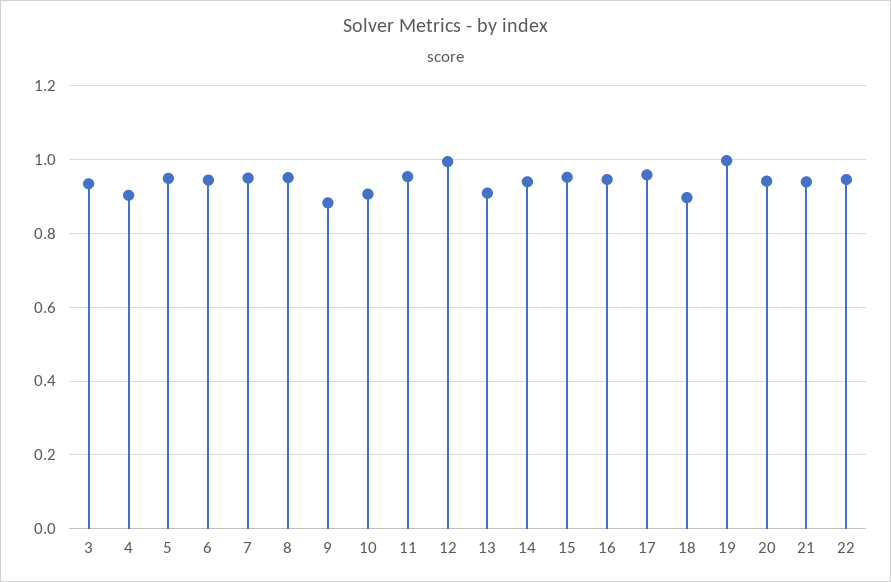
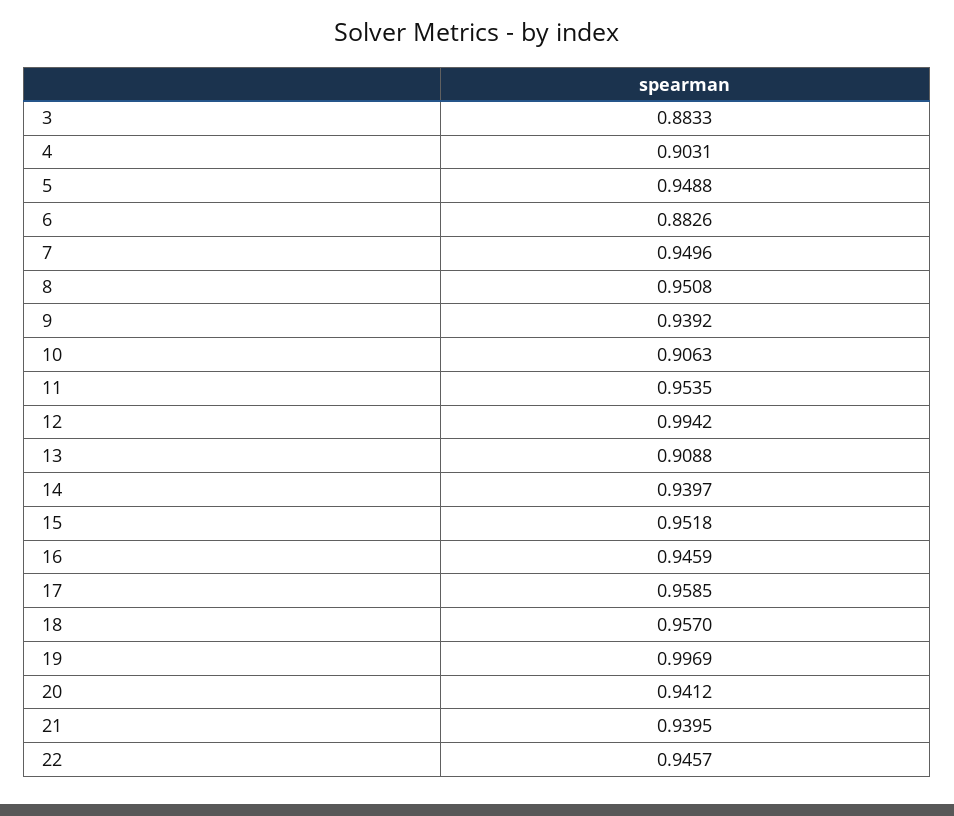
3: 0.94 -> 0.8833
6: 0.94 -> 0.8826
9: 0.88 -> 0.9392
18: 0.9 -> 0.957

